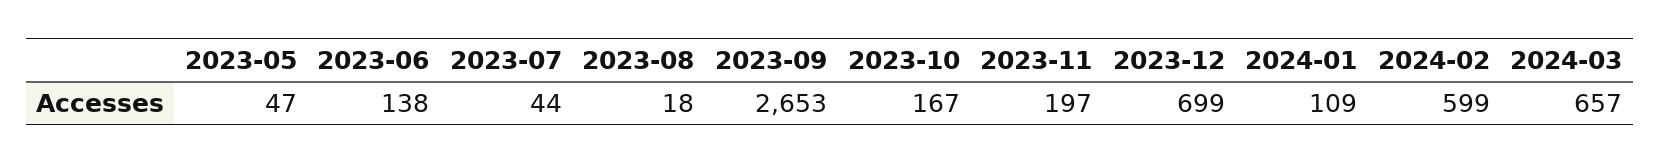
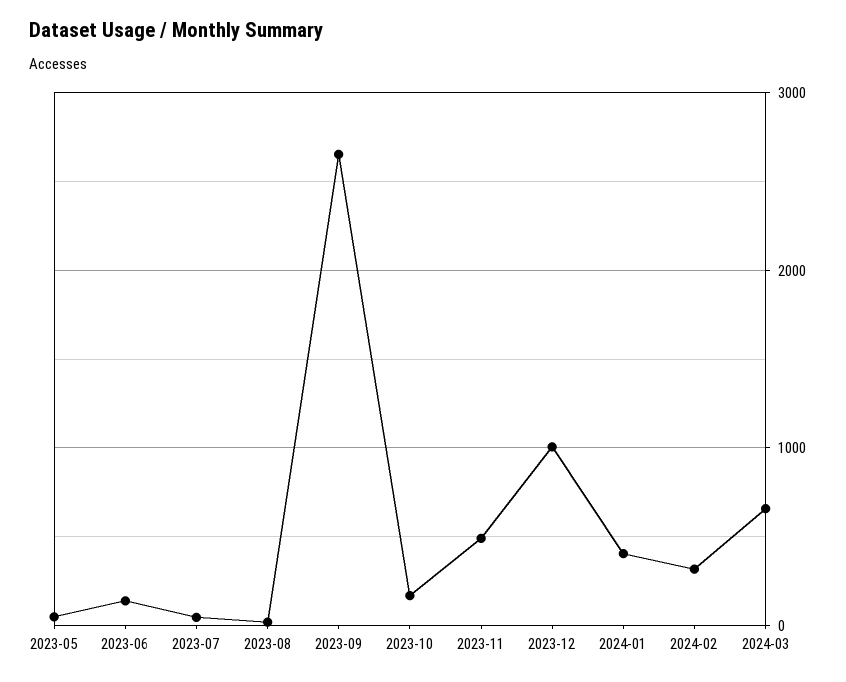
2023-11: 197 -> 500
2023-12: 699 -> 1000
2024-01: 109 -> 400
2024-02: 599 -> 300

